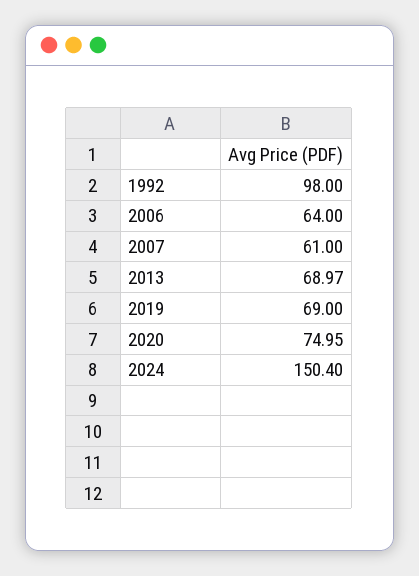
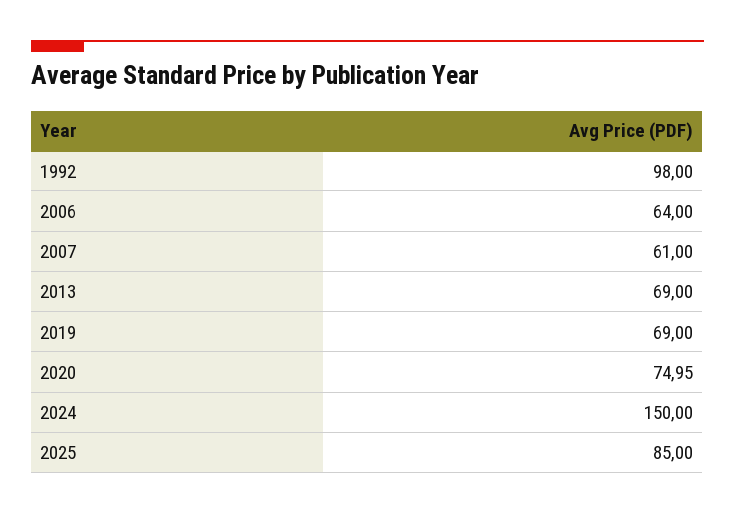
2013: 68.97 -> 69
2024: 150.4 -> 150
2025: none -> 85

